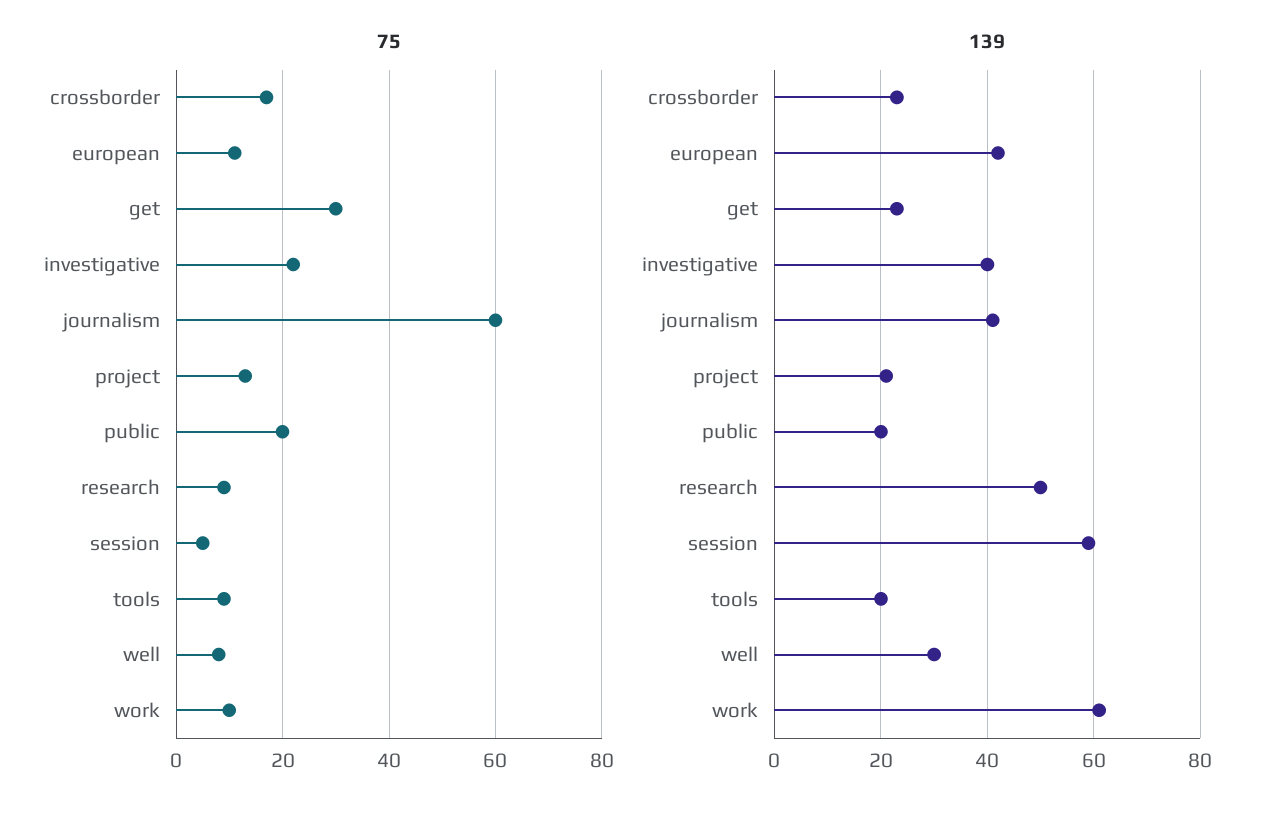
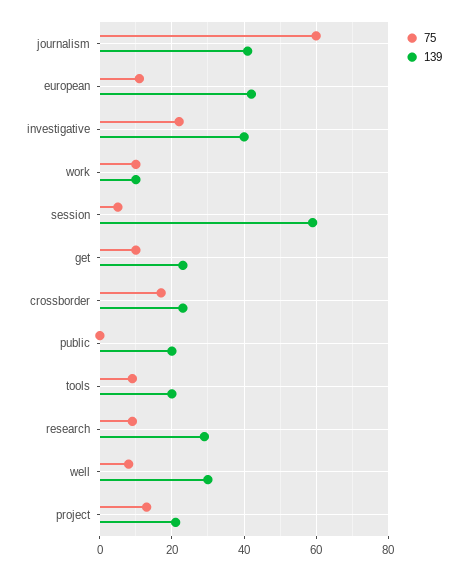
75, get: 30 -> 10
75, public: 20 -> 0
139, research: 50 -> 30
139, work: 60 -> 10

